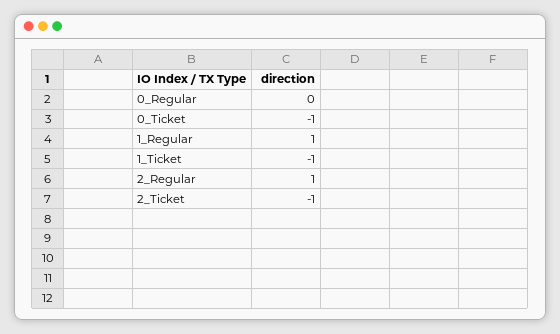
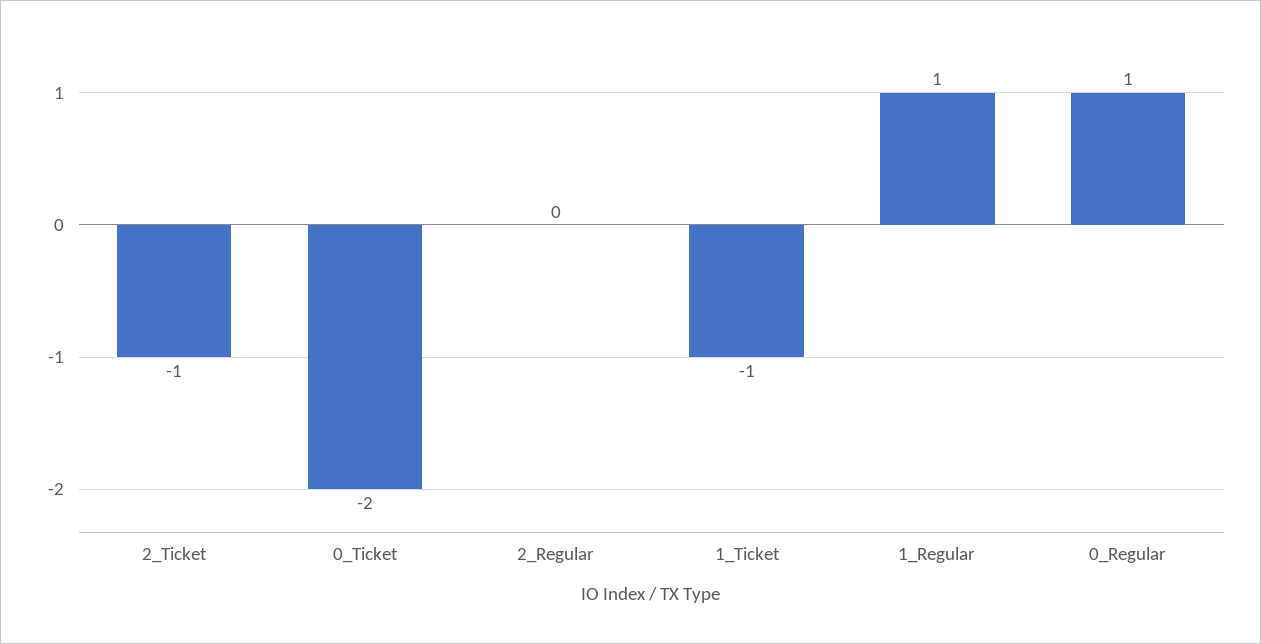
0_Regular: 0 -> 1
0_Ticket: -1 -> -2
2_Regular: 1 -> 0

